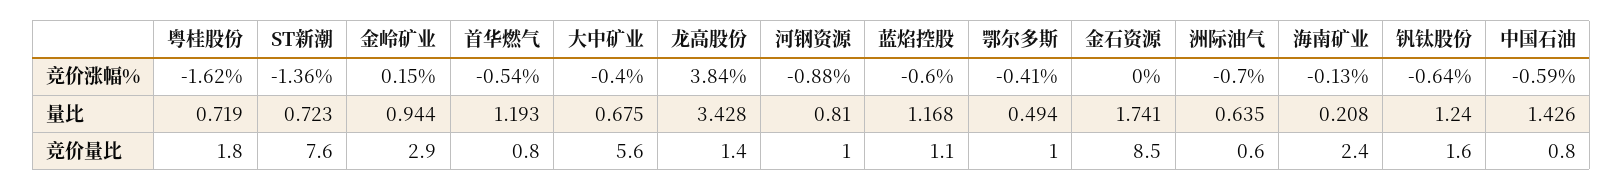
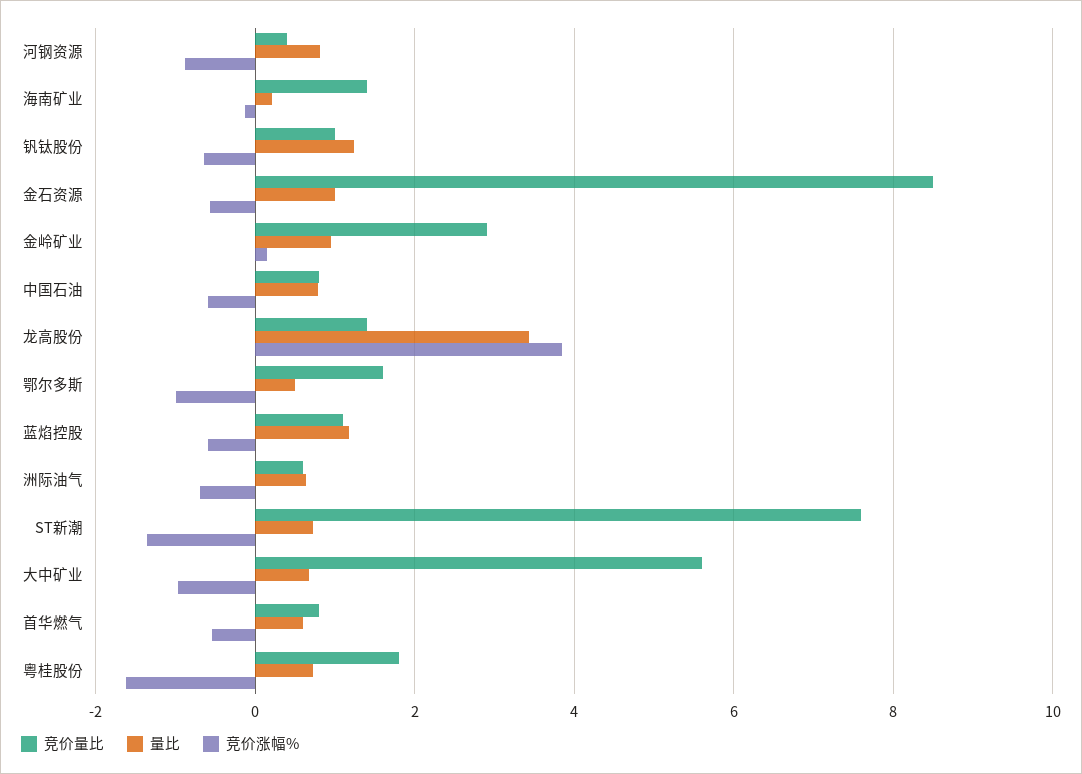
竞价涨幅%, 大中矿业: -0.4 -> -1
竞价涨幅%, 鄂尔多斯: -0.41 -> -1
竞价涨幅%, 金石资源: 0 -> -0.6
量比, 首华燃气: 1.193 -> 0.6
量比, 金石资源: 1.741 -> 1
量比, 中国石油: 1.426 -> 0.8
竞价量比, 河钢资源: 1 -> 0.4
竞价量比, 鄂尔多斯: 1 -> 1.6
竞价量比, 海南矿业: 2.4 -> 1.4
竞价量比, 钒钛股份: 1.6 -> 1

